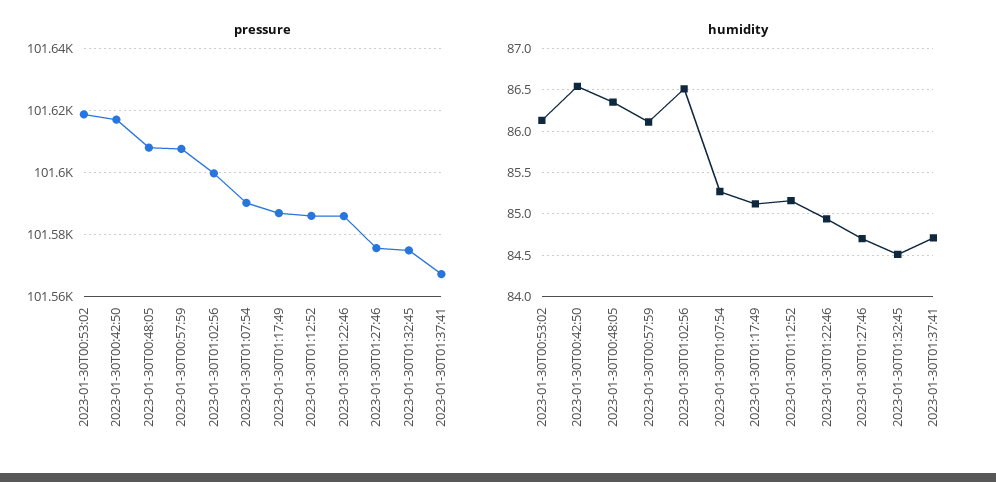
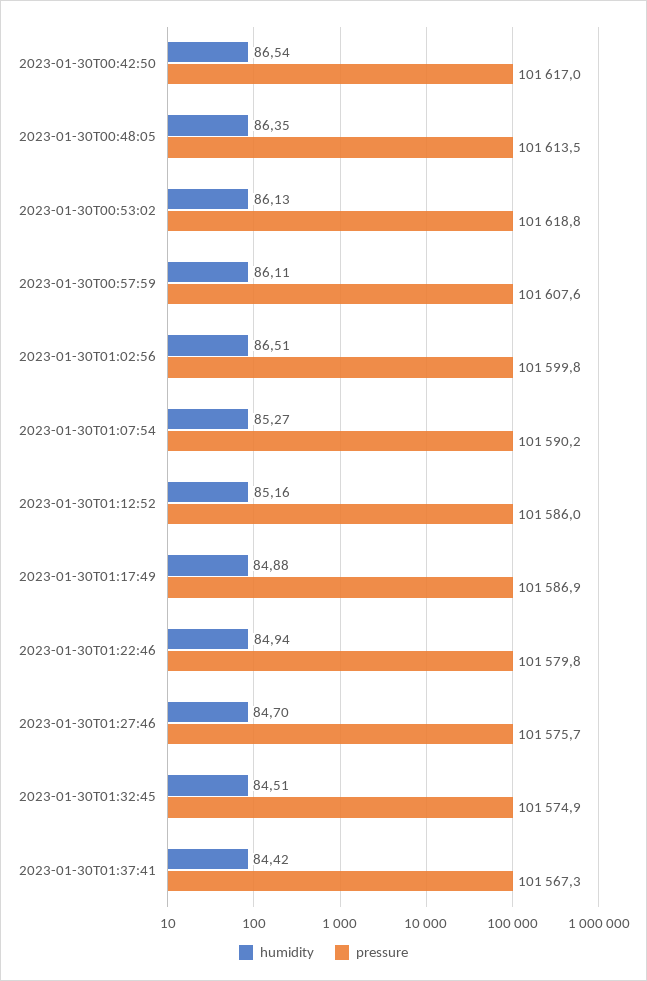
pressure, 2023-01-30T00:48:05: 101608 -> 101613.5
pressure, 2023-01-30T01:22:46: 101586 -> 101579.8
humidity, 2023-01-30T01:17:49: 85.1 -> 84.88
humidity, 2023-01-30T01:37:41: 84.7 -> 84.42

